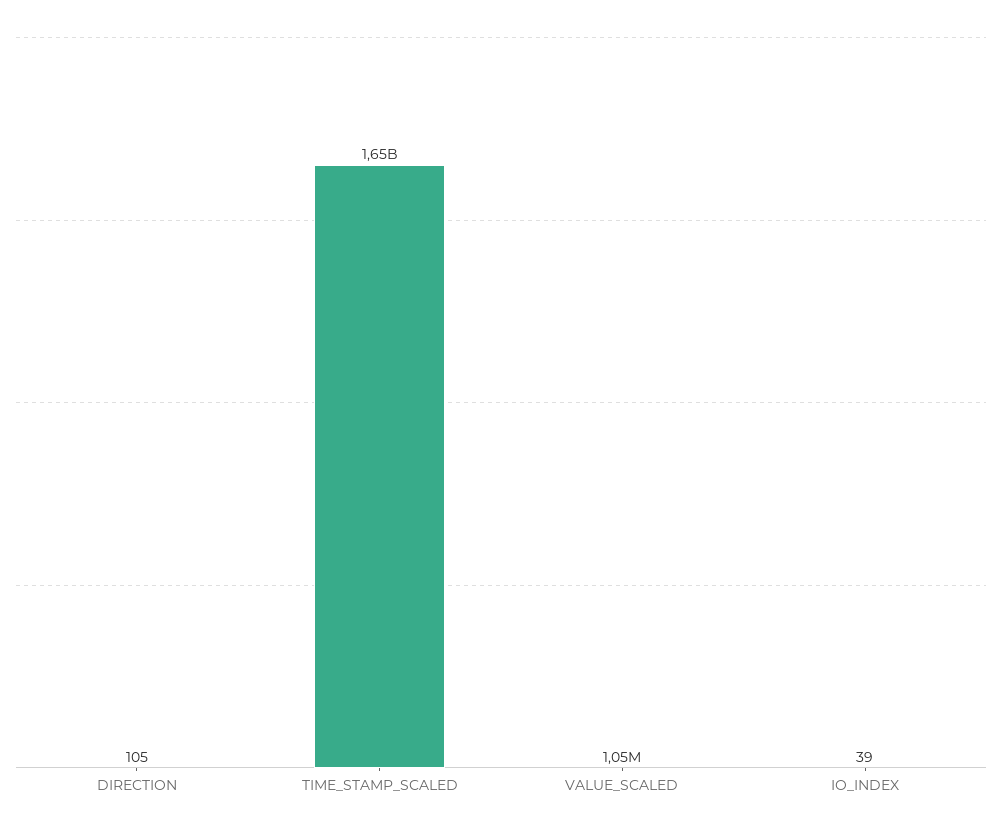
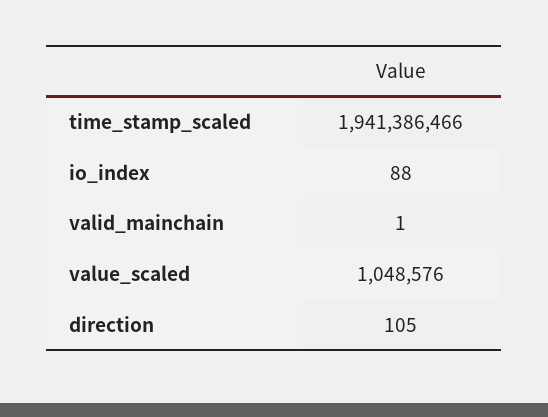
TIME_STAMP_SCALED: 1650000000 -> 1941386466
IO_INDEX: 39 -> 88
valid_mainchain: none -> 1

